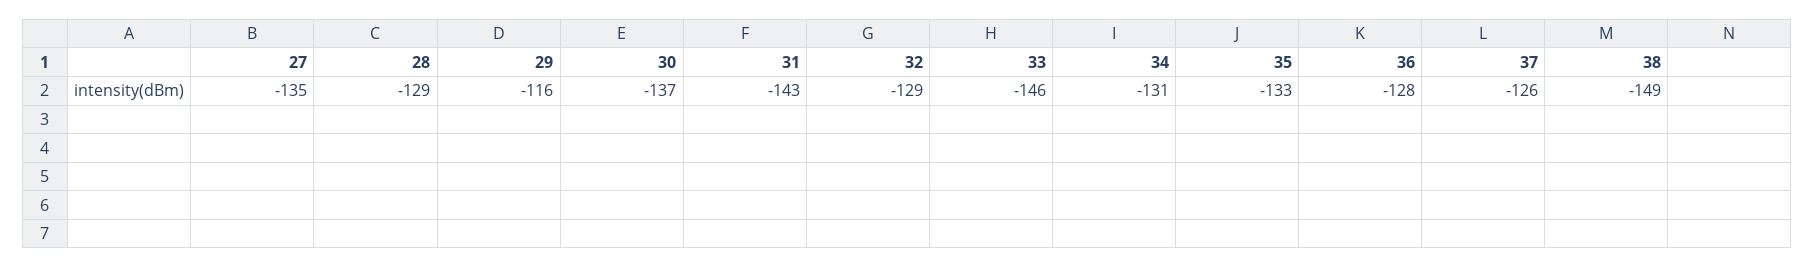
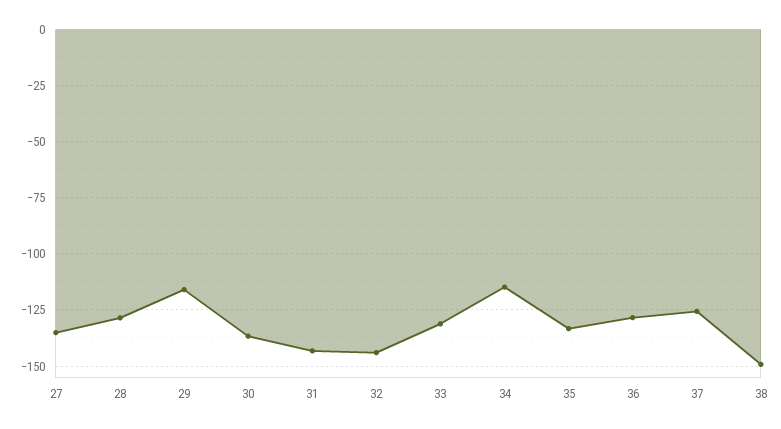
32: -129 -> -145
33: -146 -> -130
34: -131 -> -115

